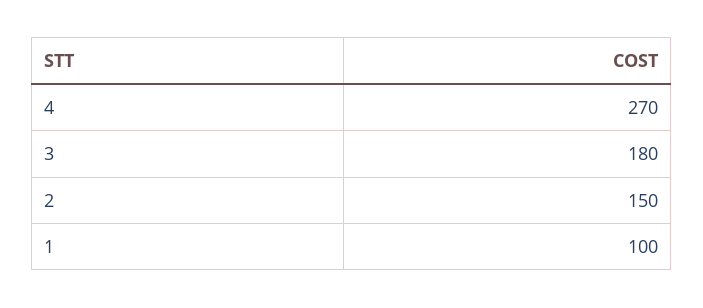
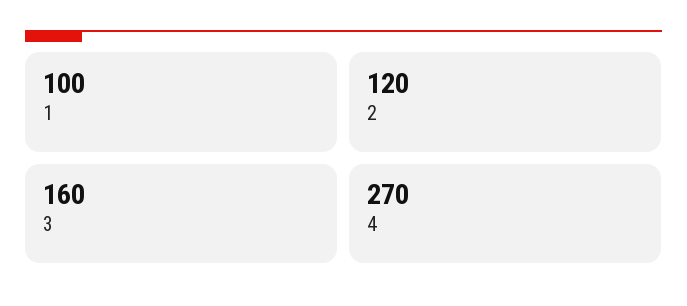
3: 180 -> 160
2: 150 -> 120

